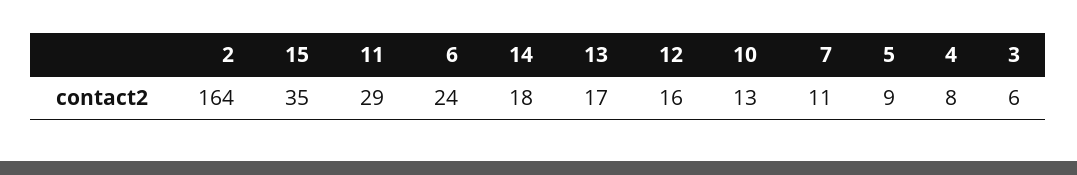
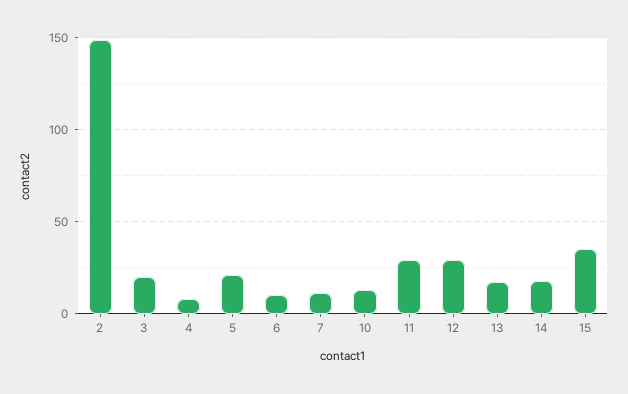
2: 164 -> 150
6: 24 -> 10
12: 16 -> 30
5: 9 -> 20
3: 6 -> 20

